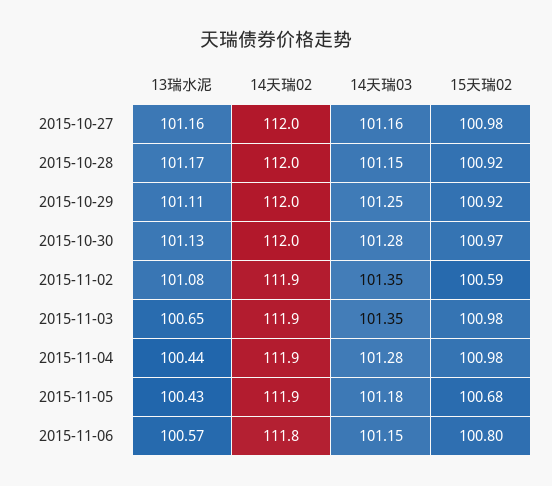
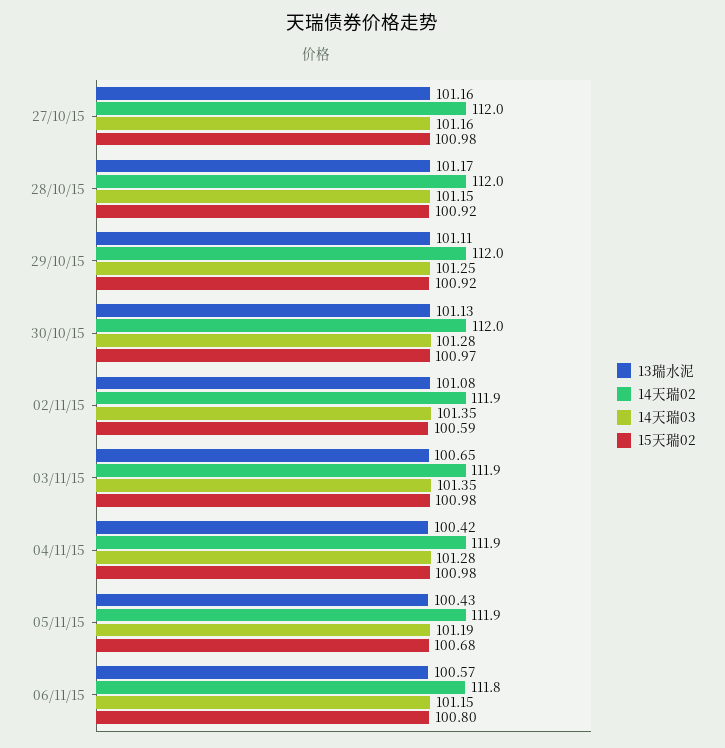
13瑞水泥, 2015-11-04: 100.44 -> 100.42
14天瑞03, 2015-11-05: 101.18 -> 101.19

